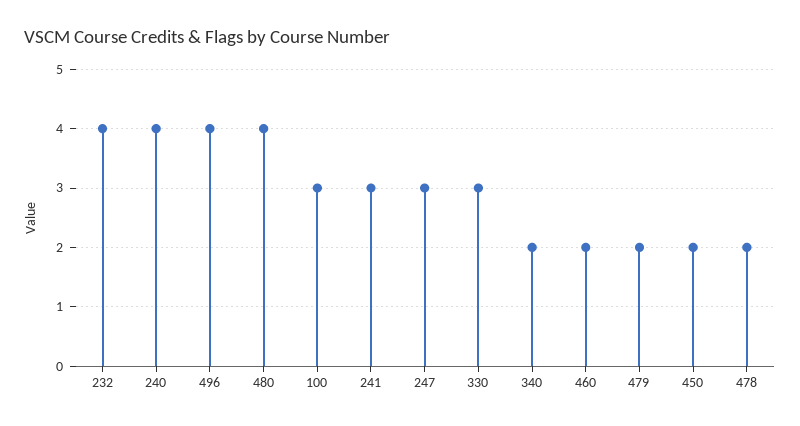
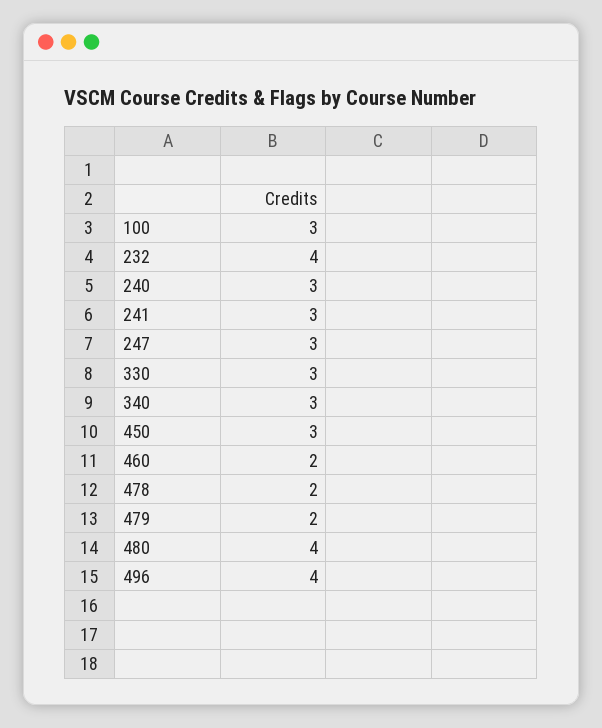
240: 4 -> 3
340: 2 -> 3
450: 2 -> 3

